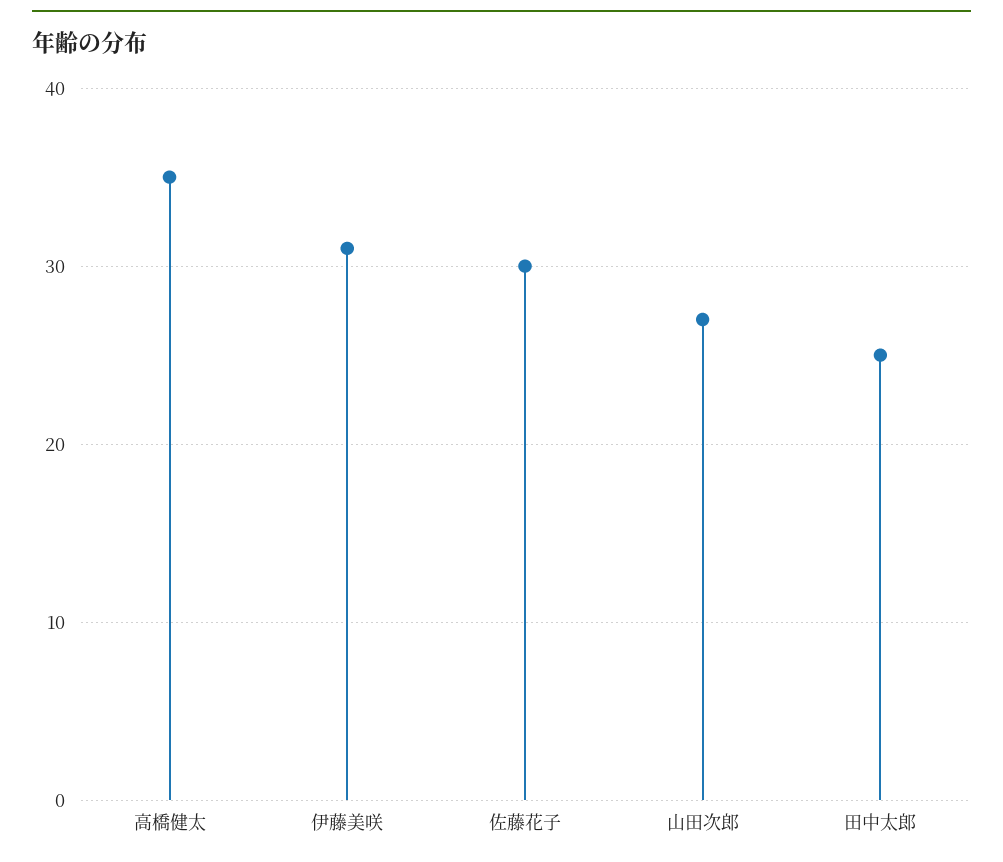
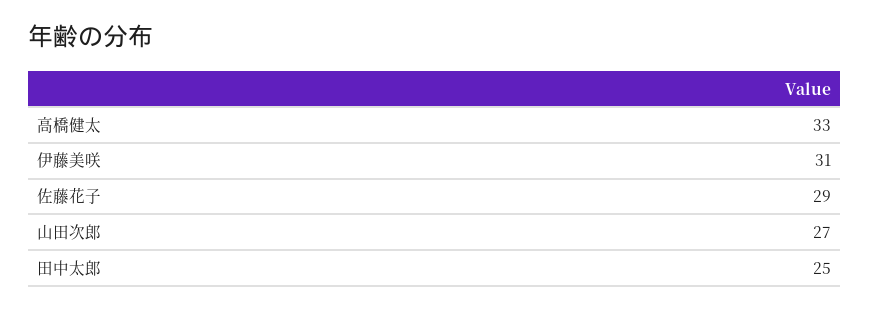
高橋健太: 35 -> 33
佐藤花子: 30 -> 29

